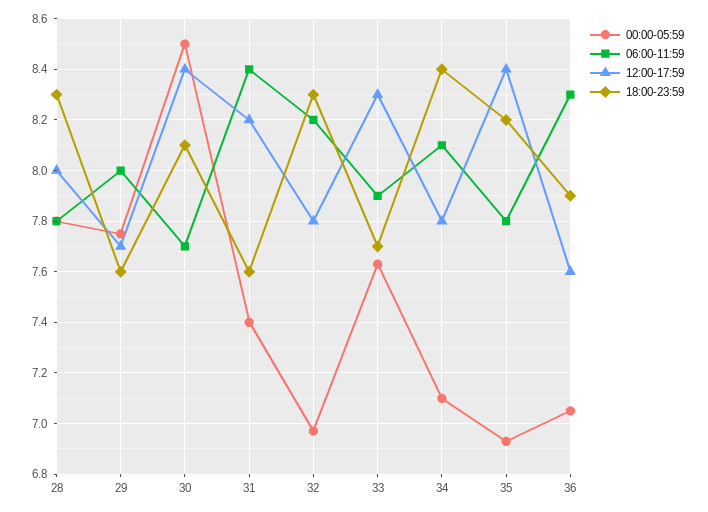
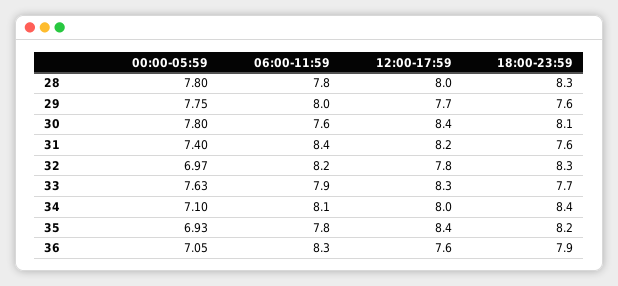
00:00-05:59, 30: 8.5 -> 7.8
06:00-11:59, 30: 7.7 -> 7.6
12:00-17:59, 34: 7.8 -> 8

